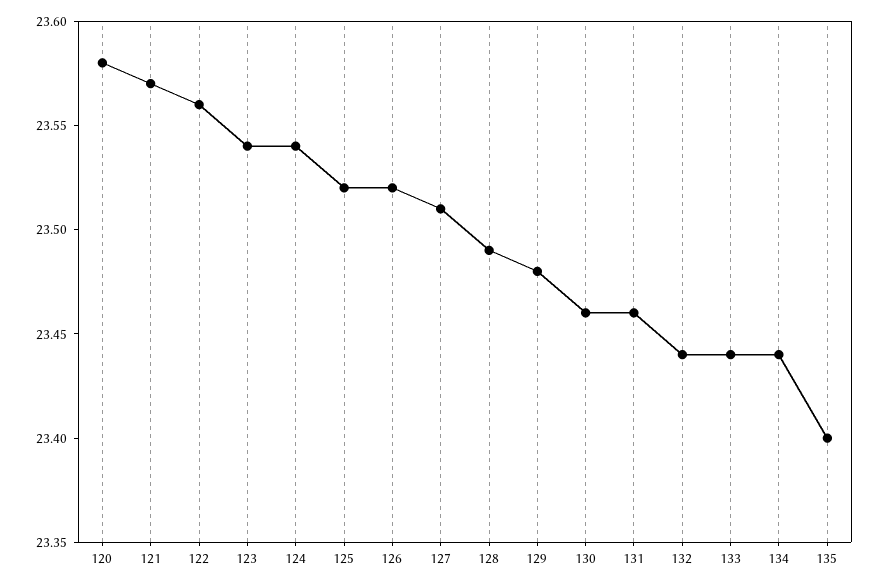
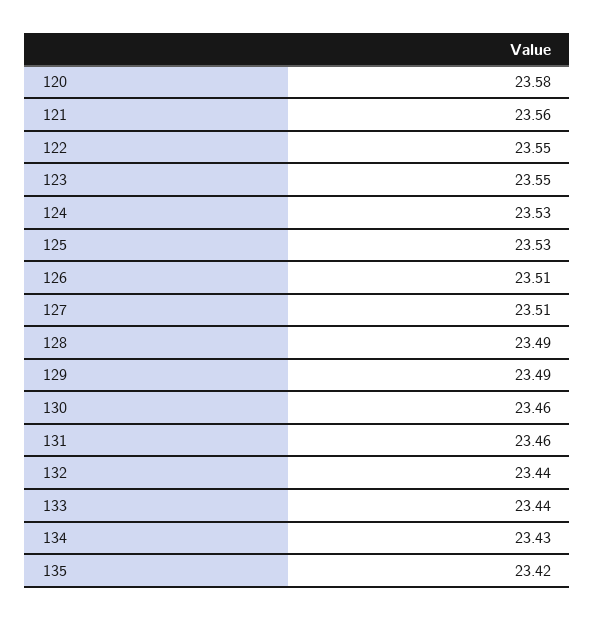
121: 23.57 -> 23.56
122: 23.56 -> 23.55
123: 23.54 -> 23.55
124: 23.54 -> 23.53
125: 23.52 -> 23.53
126: 23.52 -> 23.51
129: 23.48 -> 23.49
134: 23.44 -> 23.43
135: 23.4 -> 23.42

